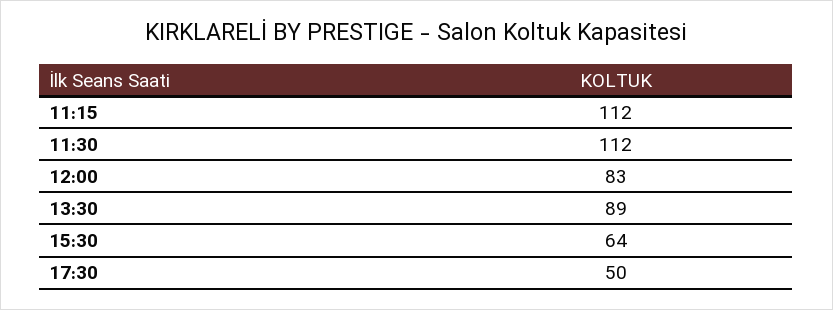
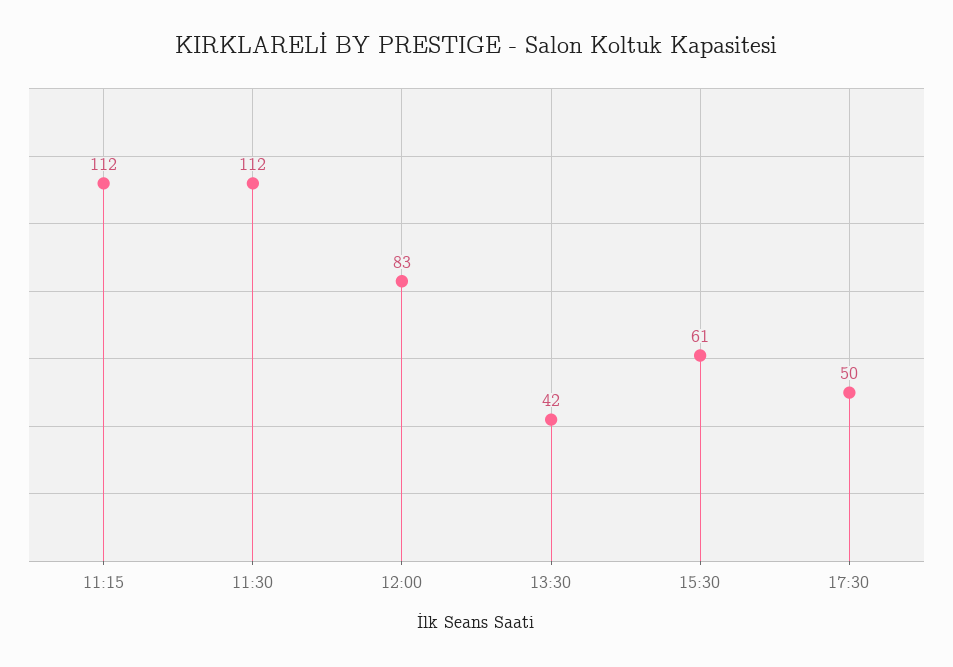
13:30: 89 -> 42
15:30: 64 -> 61

